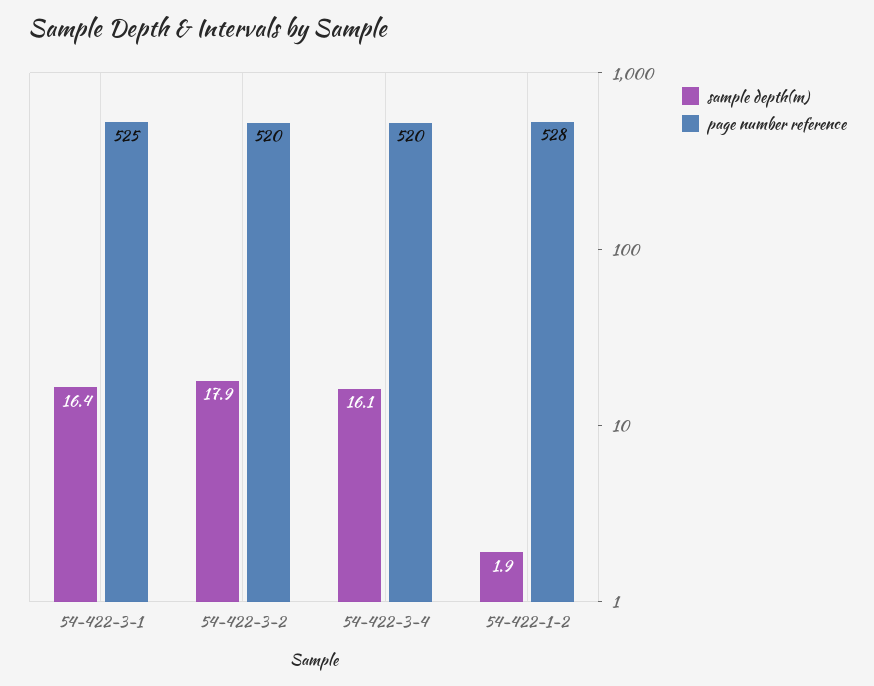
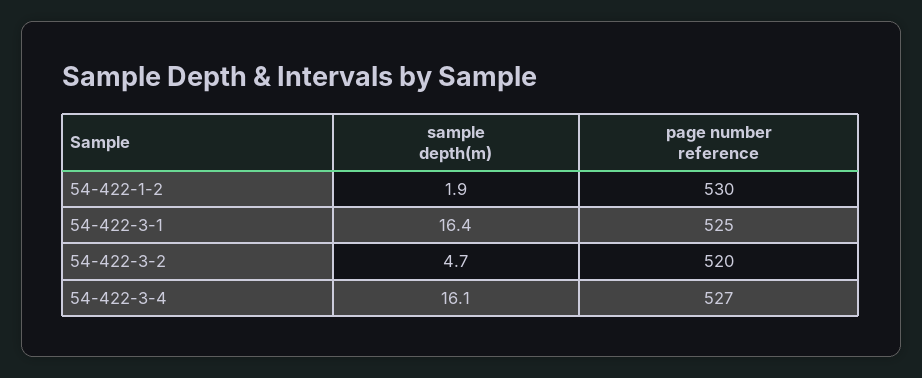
sample depth(m), 54-422-3-2: 17.9 -> 4.7
page number reference, 54-422-3-4: 520 -> 527
page number reference, 54-422-1-2: 528 -> 530

